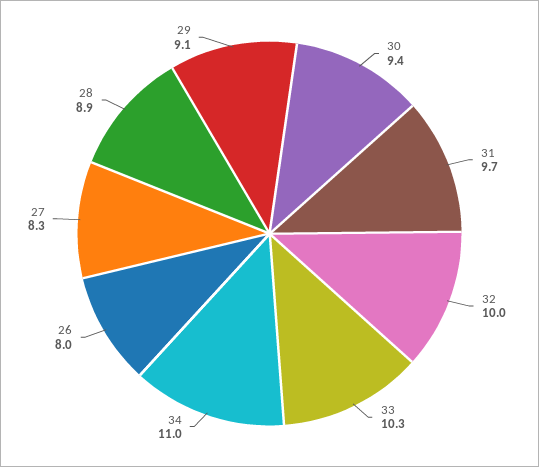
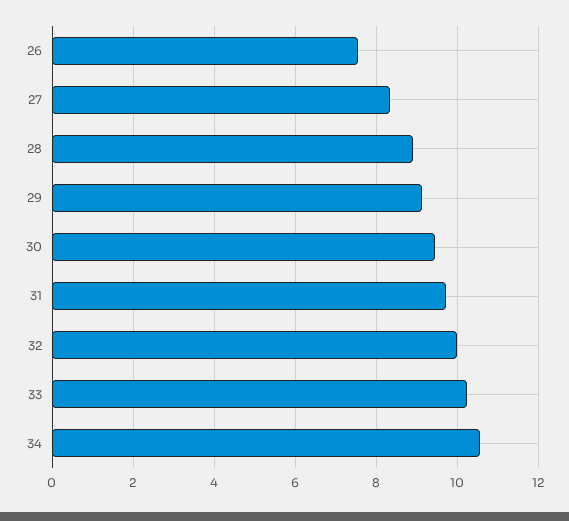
34: 11 -> 10.6
26: 8 -> 7.6

